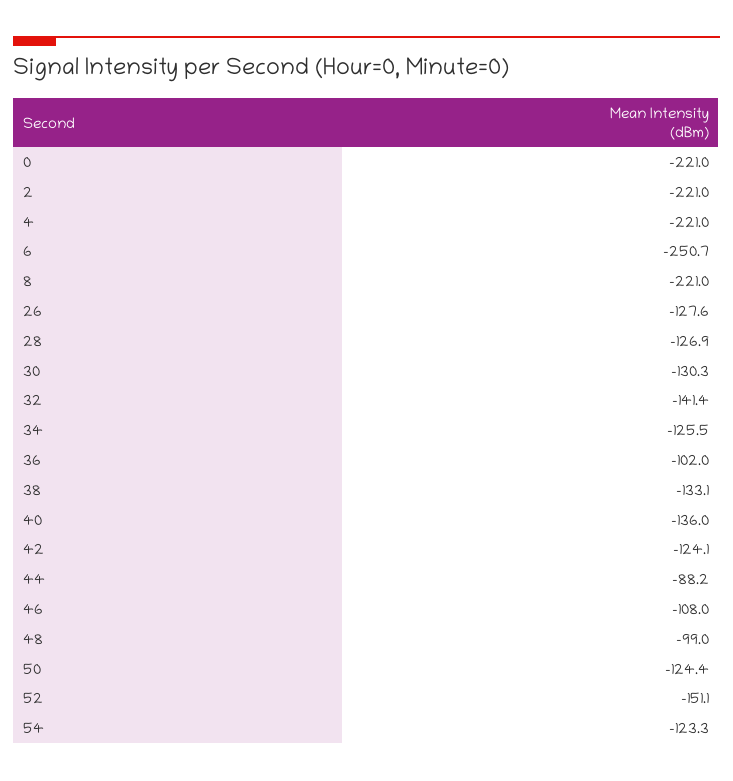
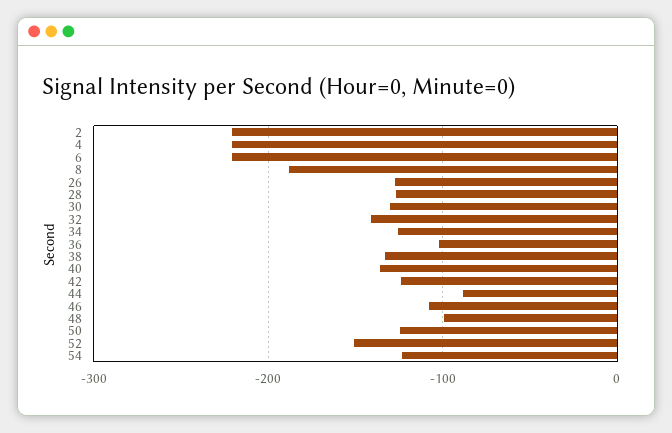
0: -221 -> none
6: -250.7 -> -220
8: -221 -> -190

